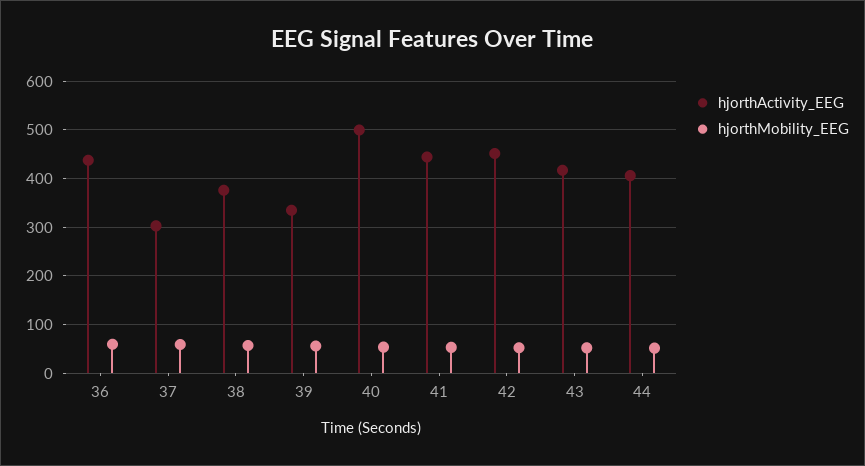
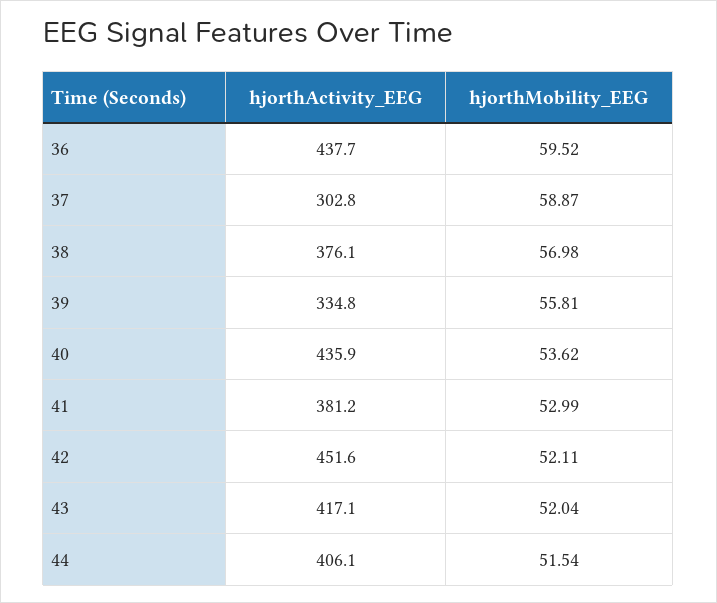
hjorthActivity_EEG, 40: 500 -> 435.9
hjorthActivity_EEG, 41: 440 -> 381.2

